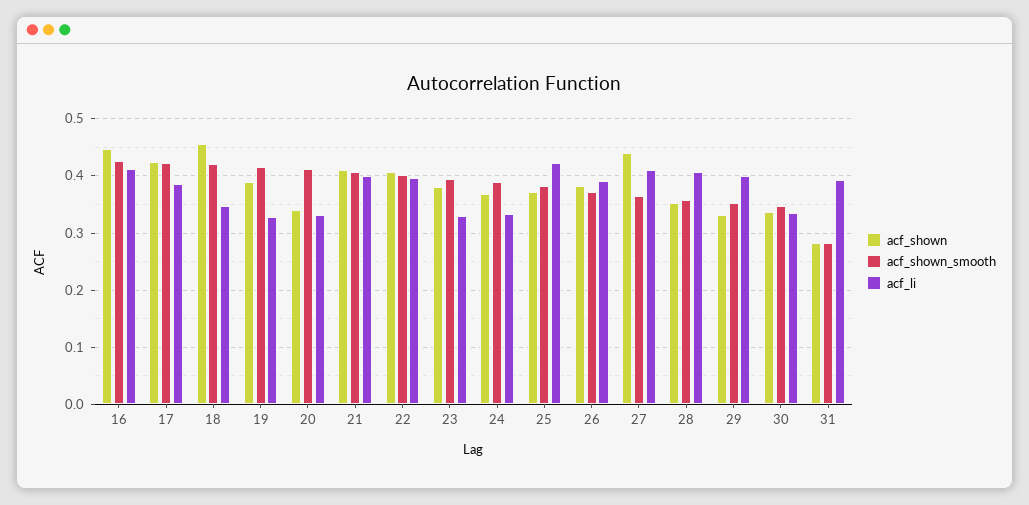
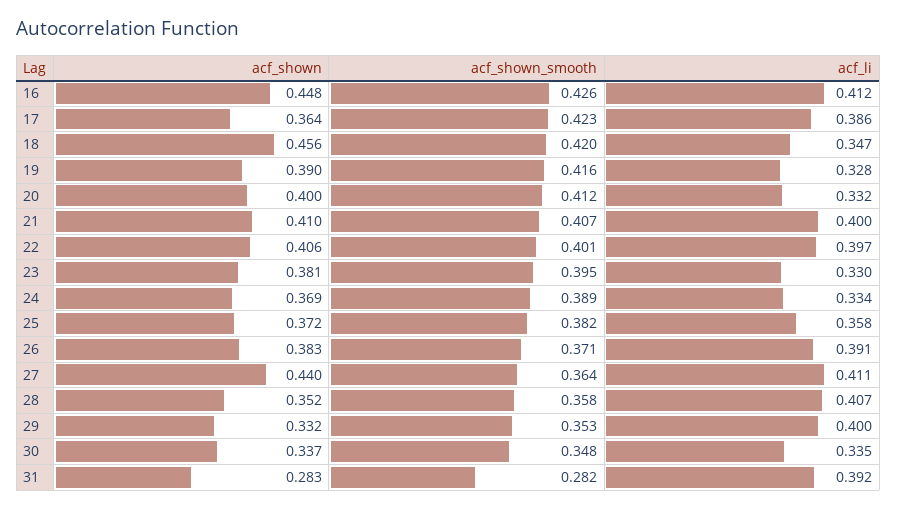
acf_shown, 17: 0.42 -> 0.364
acf_shown, 20: 0.34 -> 0.4
acf_li, 25: 0.42 -> 0.358

